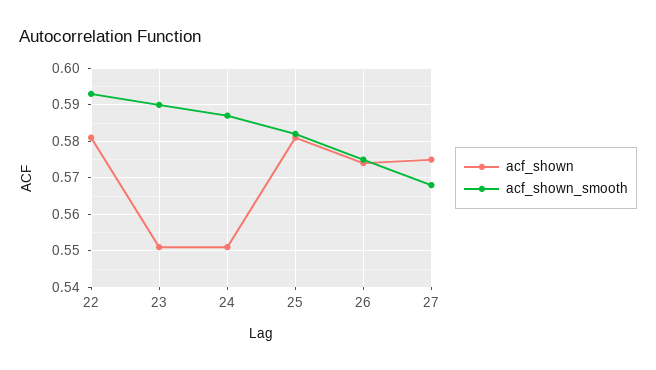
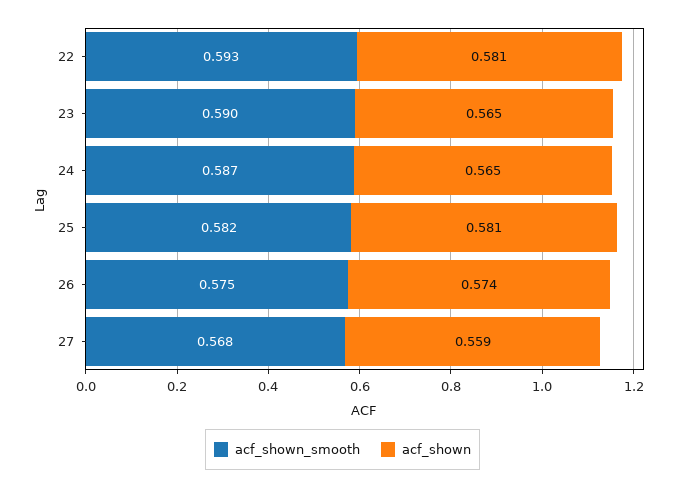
acf_shown, 23: 0.55 -> 0.565
acf_shown, 24: 0.55 -> 0.565
acf_shown, 27: 0.575 -> 0.559

